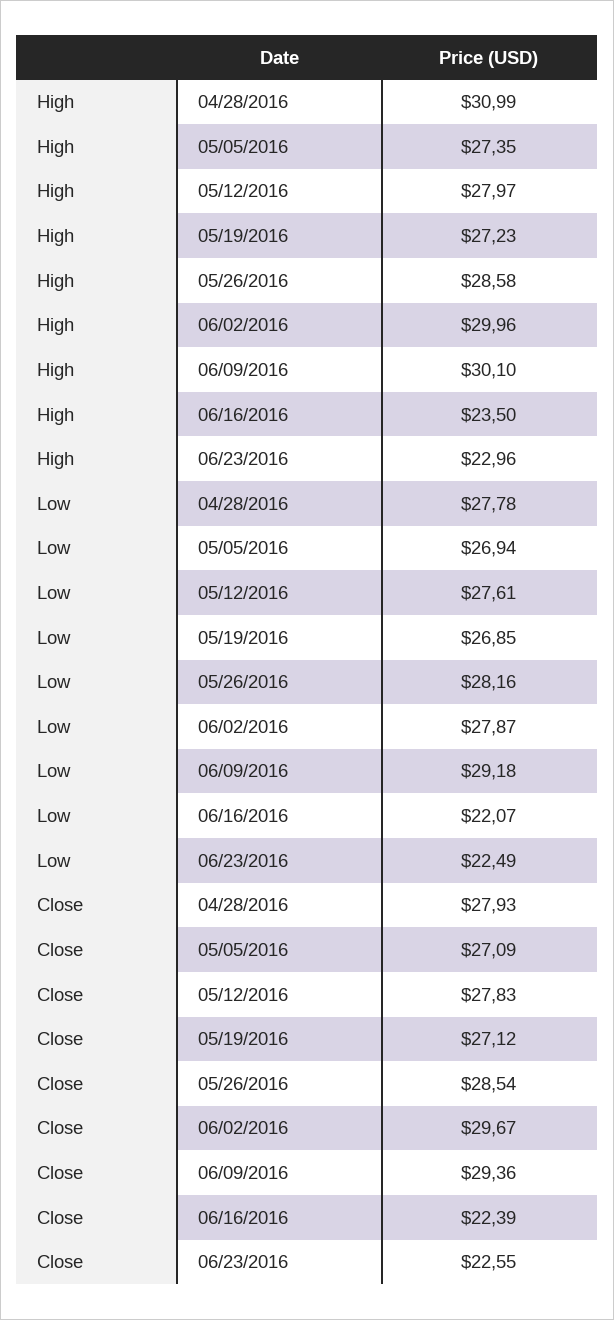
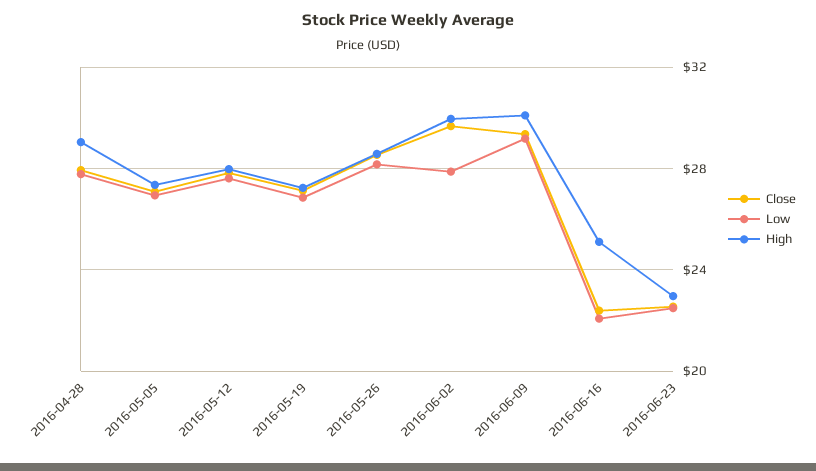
High, 04/28/2016: 30.99 -> 29
High, 06/16/2016: 23.5 -> 25

